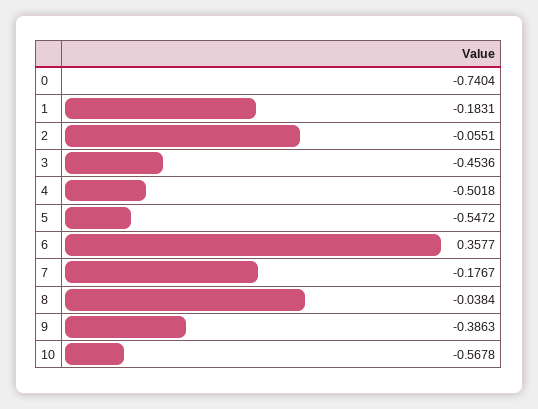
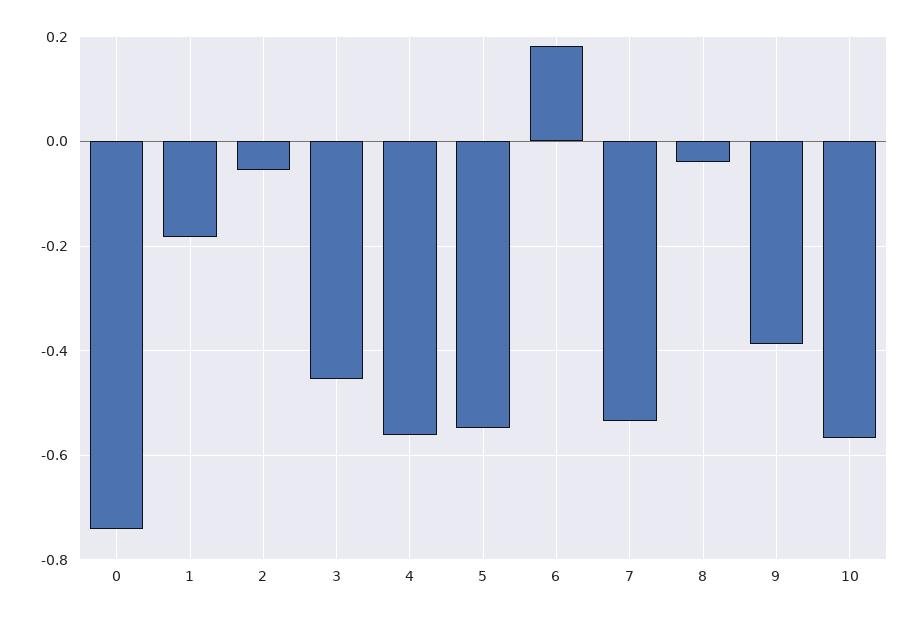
4: -0.5018 -> -0.56
6: 0.3577 -> 0.18
7: -0.1767 -> -0.54

